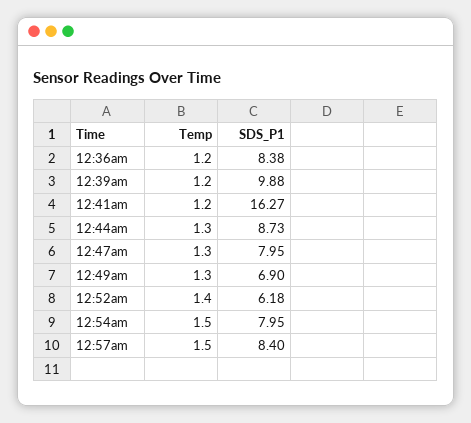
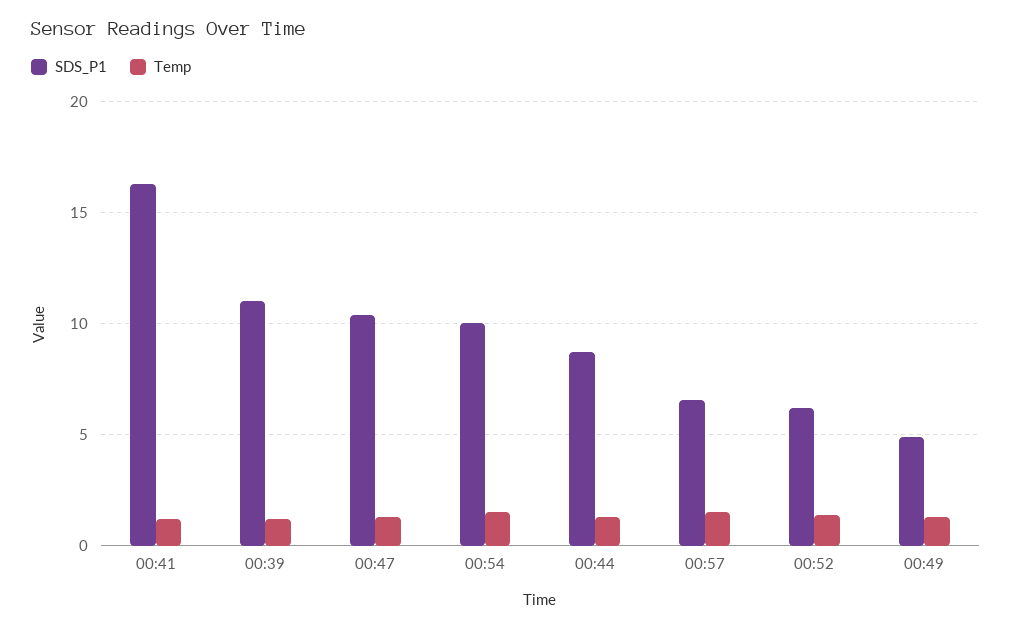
Temp, 12:36am: 1.2 -> none
SDS_P1, 12:36am: 8.38 -> none
SDS_P1, 12:39am: 9.88 -> 11
SDS_P1, 12:47am: 7.95 -> 10.5
SDS_P1, 12:49am: 6.9 -> 5
SDS_P1, 12:54am: 7.95 -> 10
SDS_P1, 12:57am: 8.4 -> 6.5

